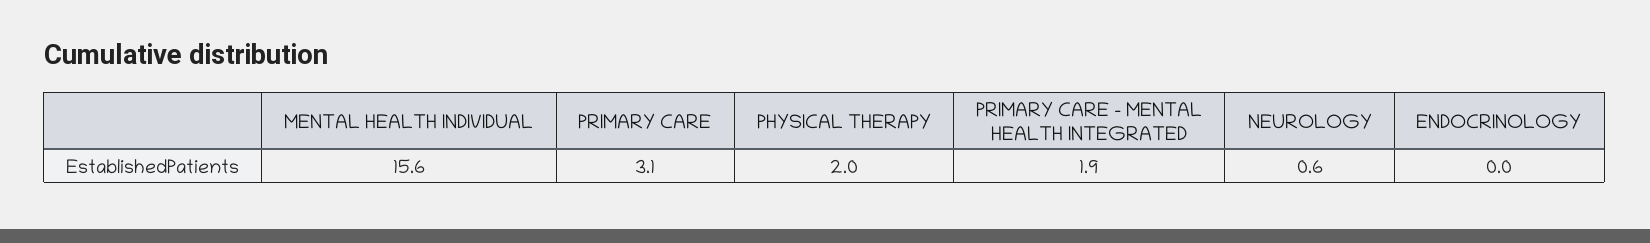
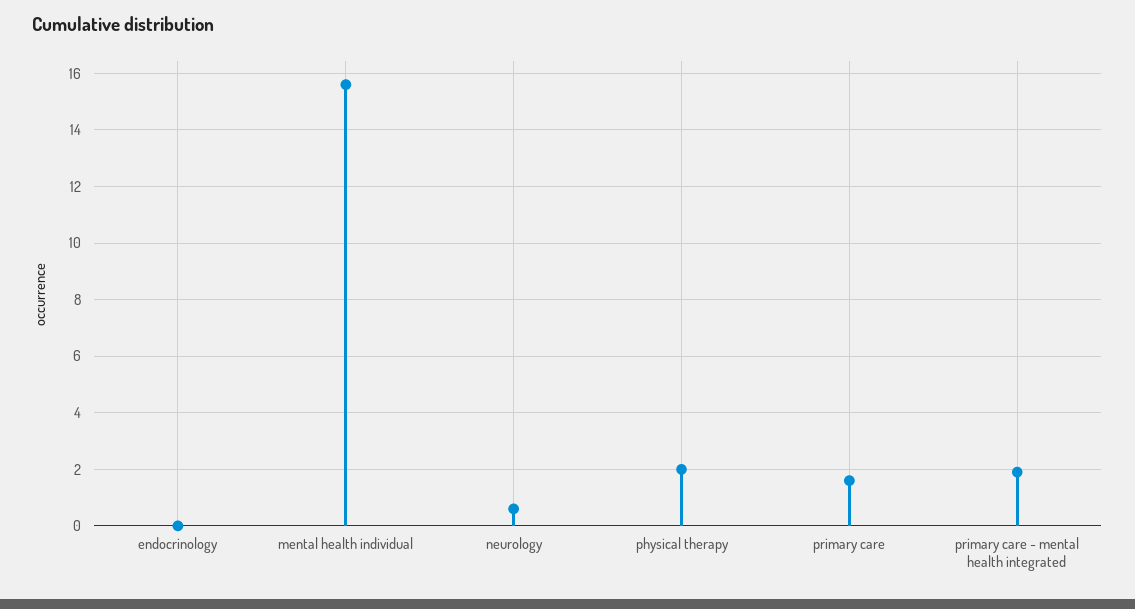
PRIMARY CARE: 3.1 -> 1.5

